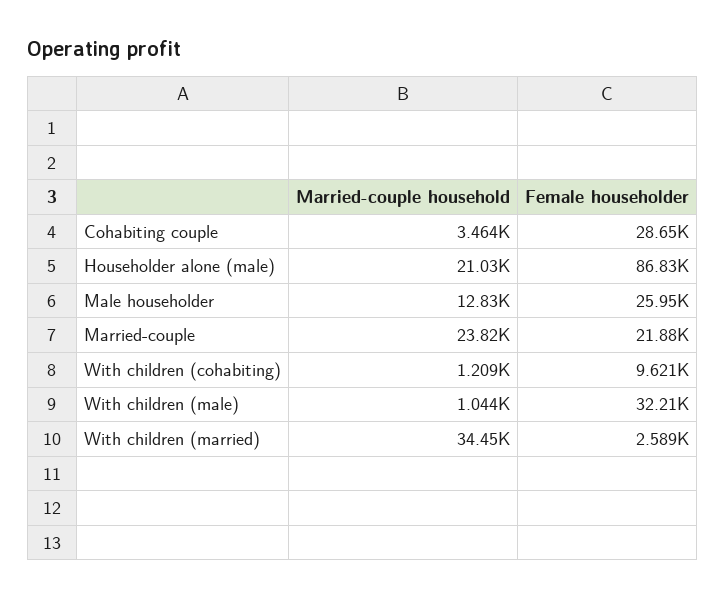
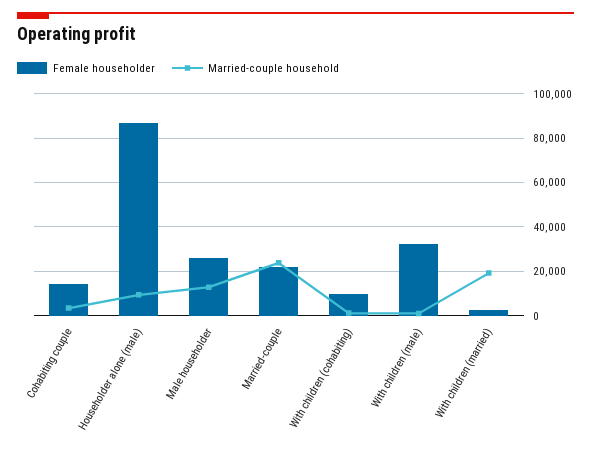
Female householder, Cohabiting couple: 28650 -> 15000
Married-couple household, Householder alone (male): 21030 -> 10000
Married-couple household, With children (married): 34450 -> 20000

